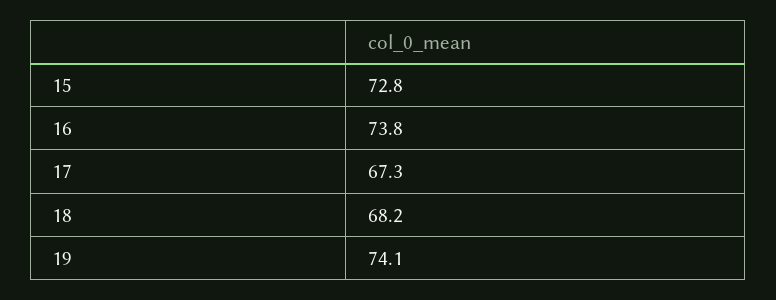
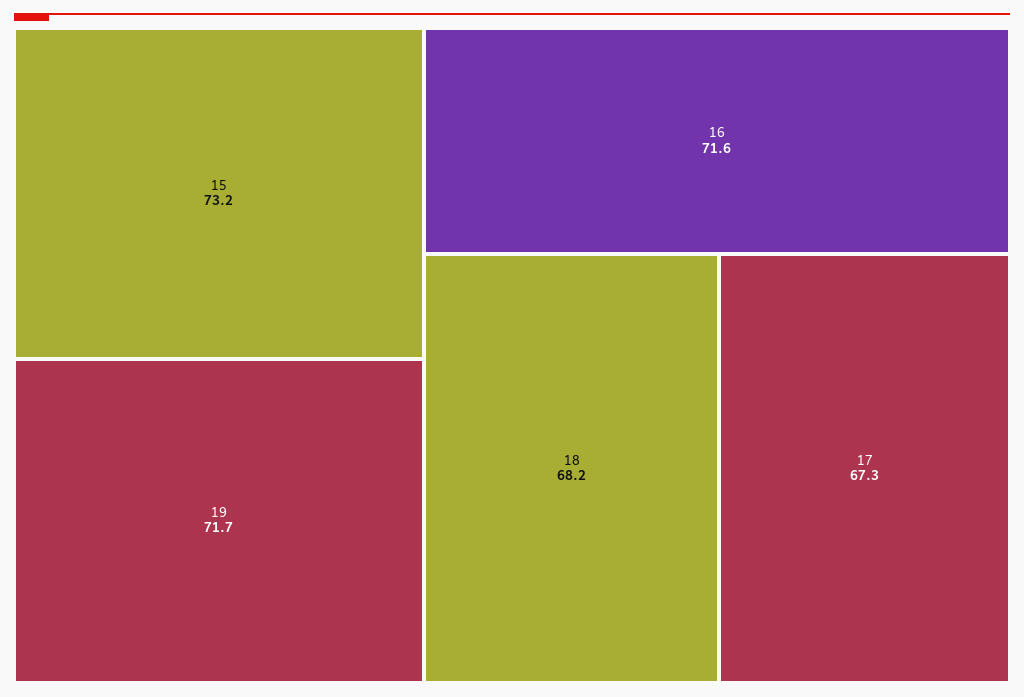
15: 72.8 -> 73.2
16: 73.8 -> 71.6
19: 74.1 -> 71.7

